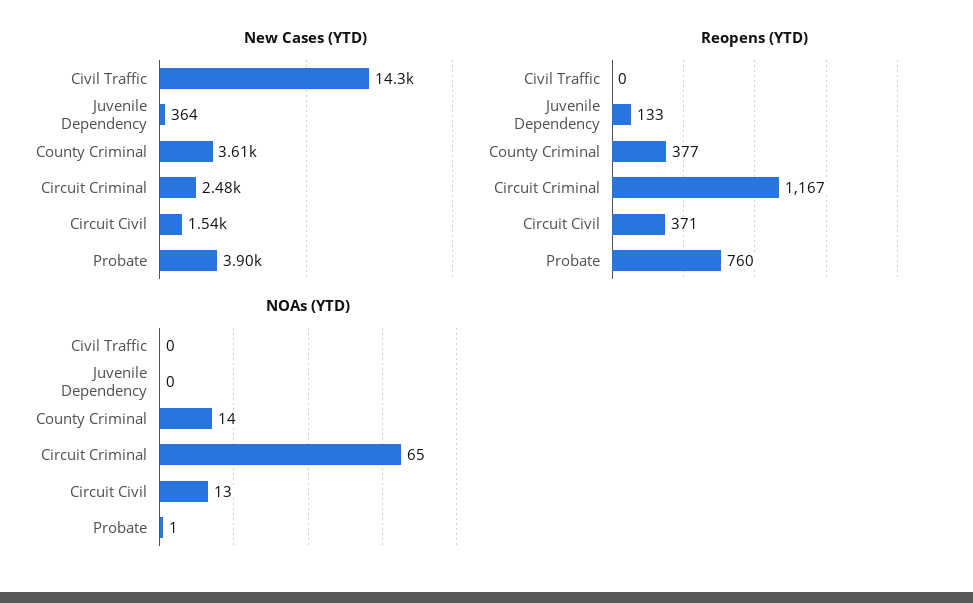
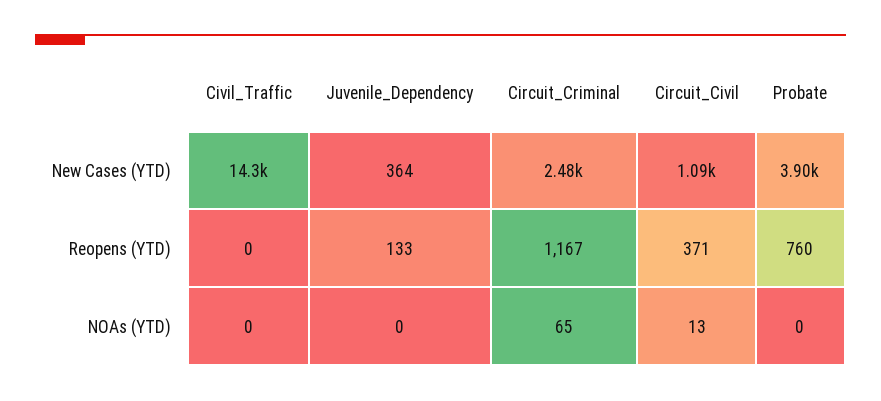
New Cases (YTD), County Criminal: 3610 -> none
New Cases (YTD), Circuit Civil: 1540 -> 1090
Reopens (YTD), County Criminal: 377 -> none
NOAs (YTD), County Criminal: 14 -> none
NOAs (YTD), Probate: 1 -> 0

